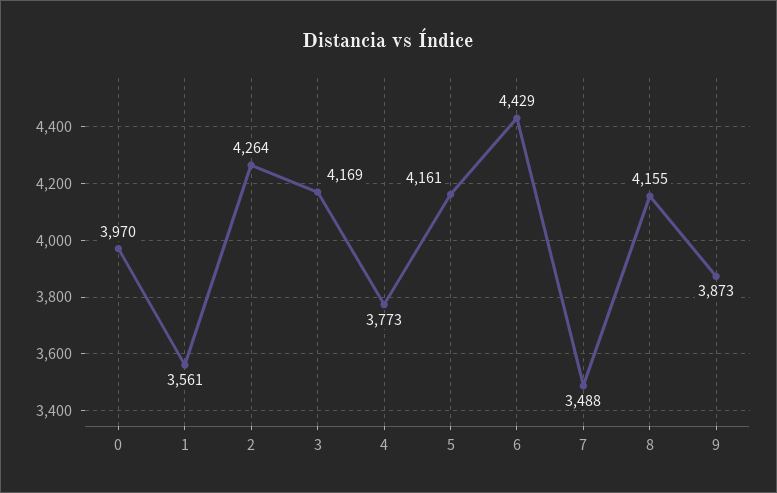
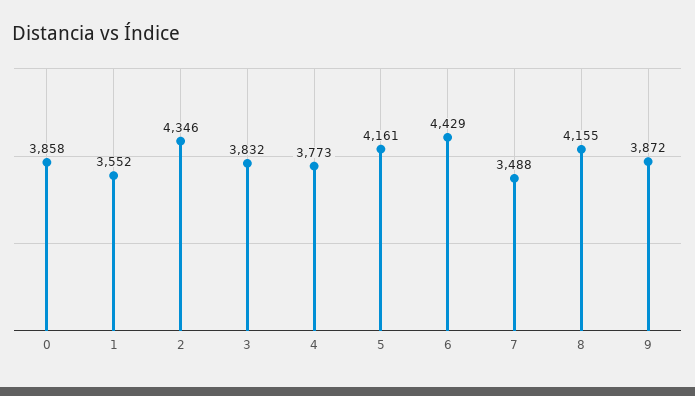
0: 3970 -> 3858
1: 3561 -> 3552
2: 4264 -> 4346
3: 4169 -> 3832
9: 3873 -> 3872

